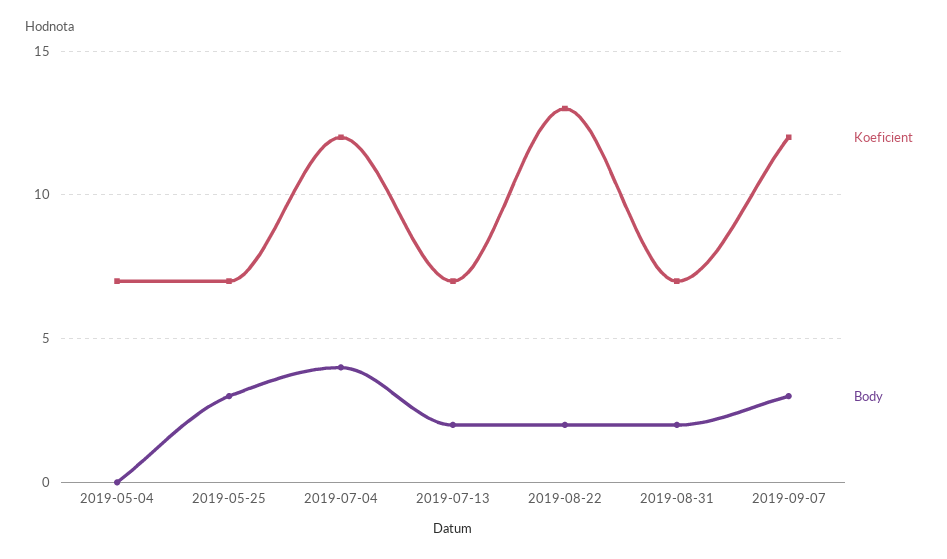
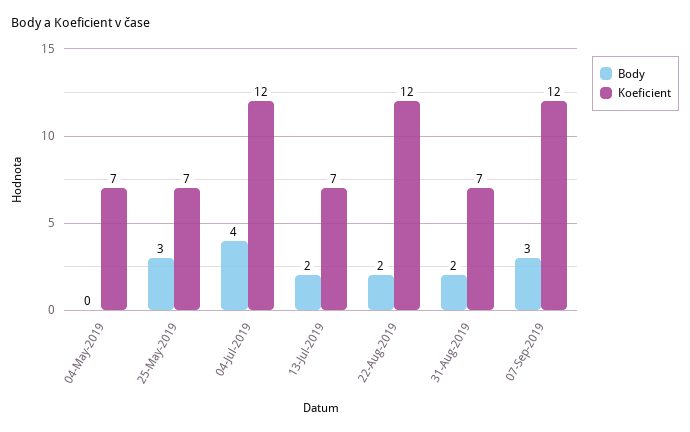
Koeficient, 2019-08-22: 13 -> 12

